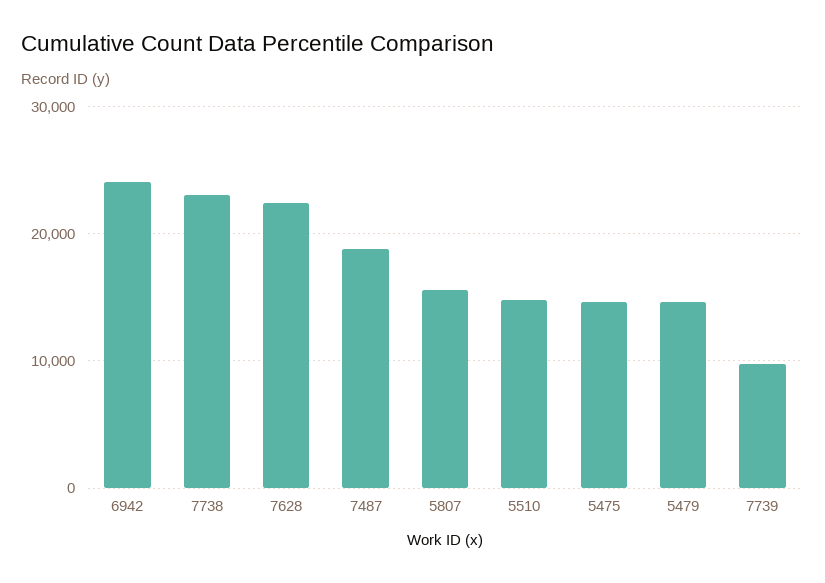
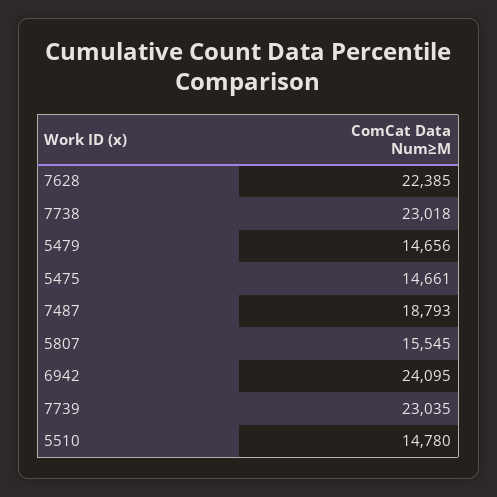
7739: 10000 -> 23035

